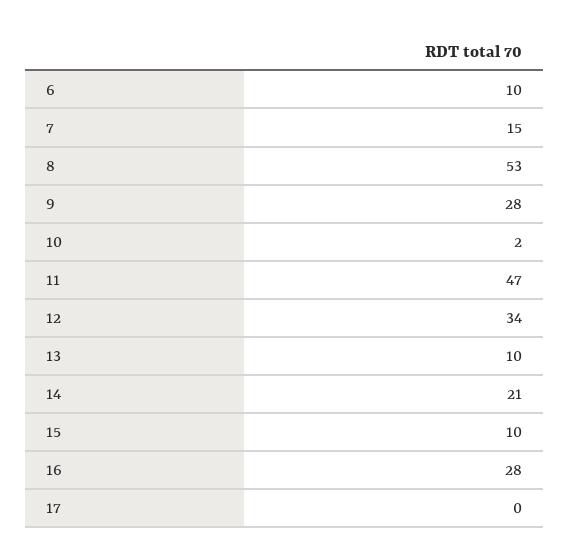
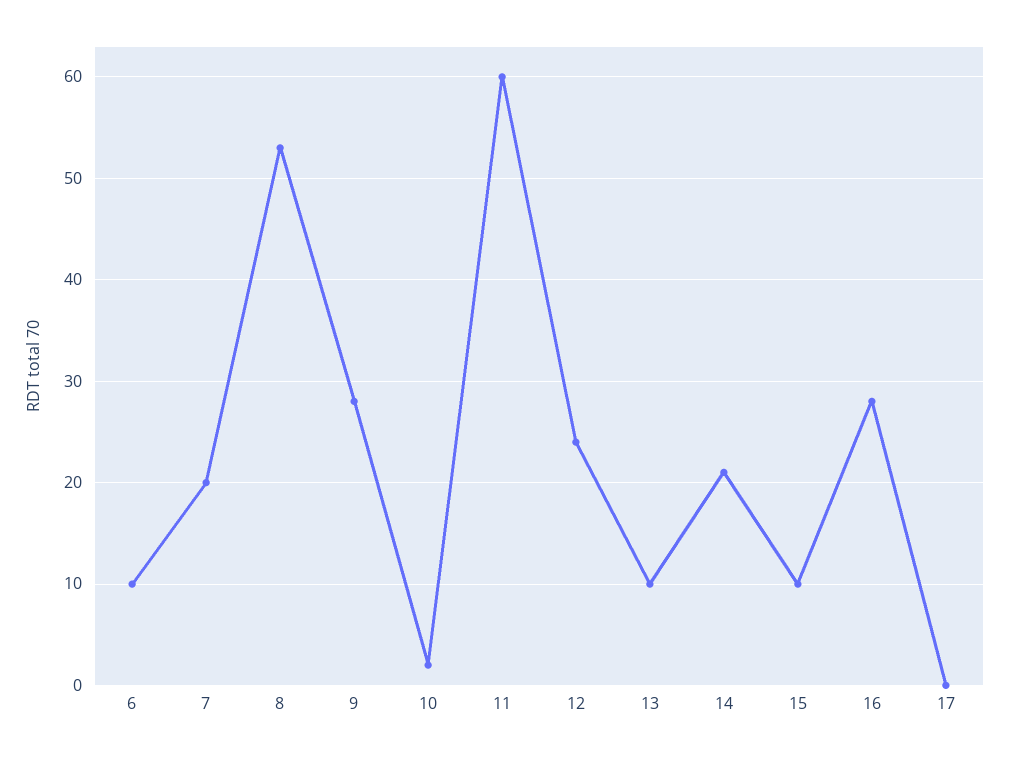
7: 15 -> 20
11: 47 -> 60
12: 34 -> 24

